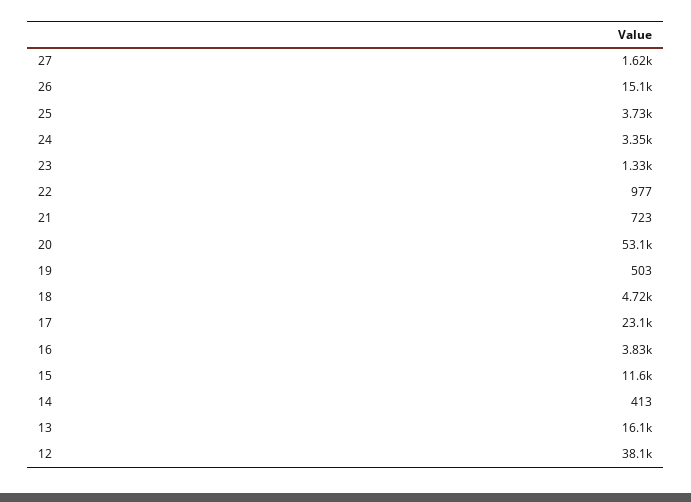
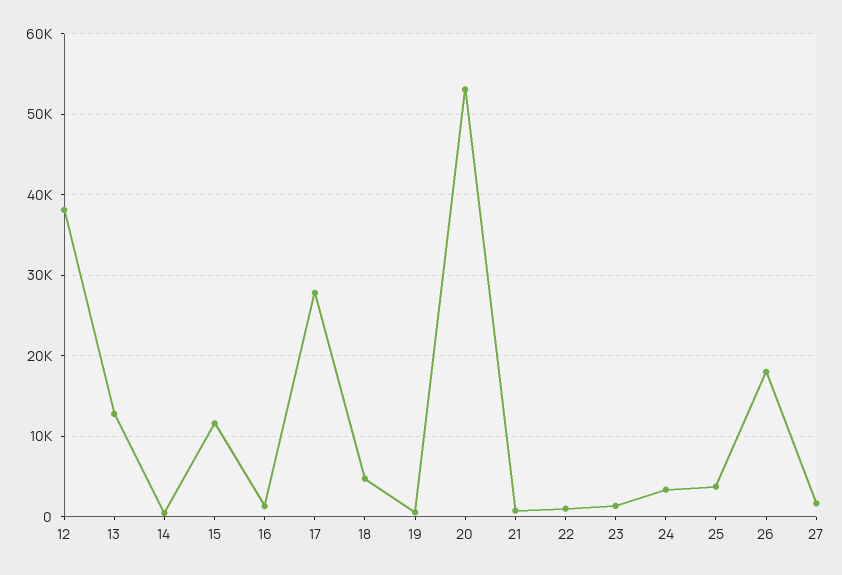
26: 15100 -> 18000
17: 23100 -> 28000
16: 3830 -> 1000
13: 16100 -> 13000

